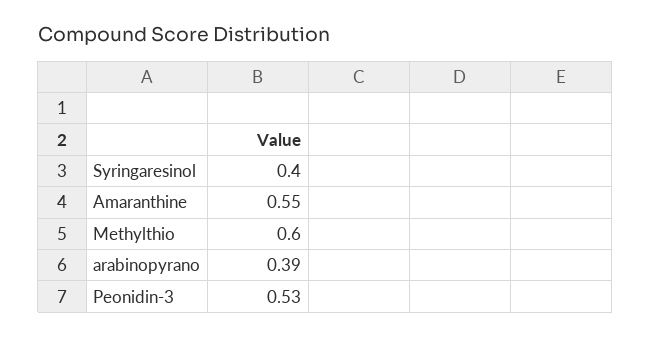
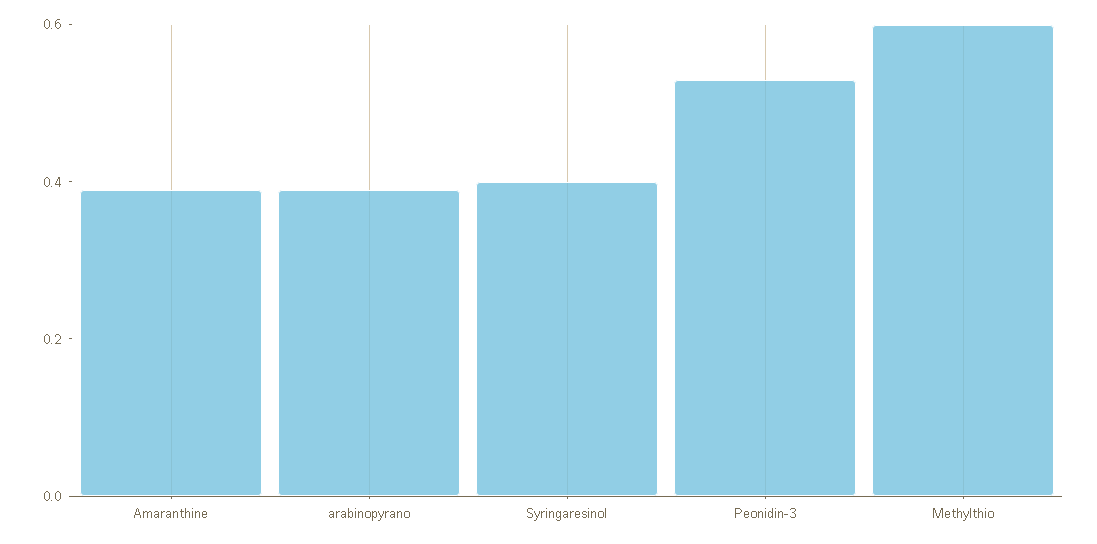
Amaranthine: 0.55 -> 0.4

